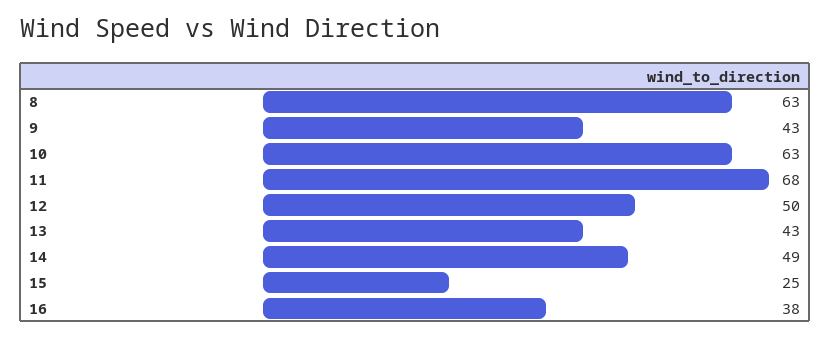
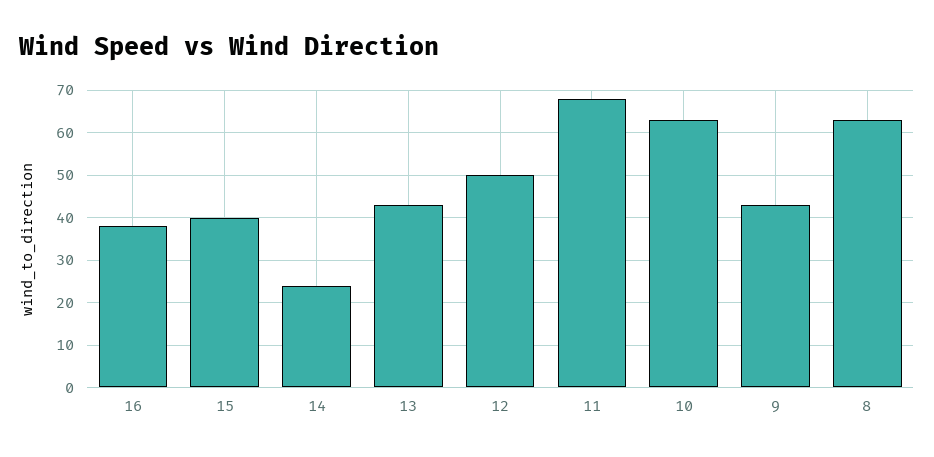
14: 49 -> 25
15: 25 -> 40

